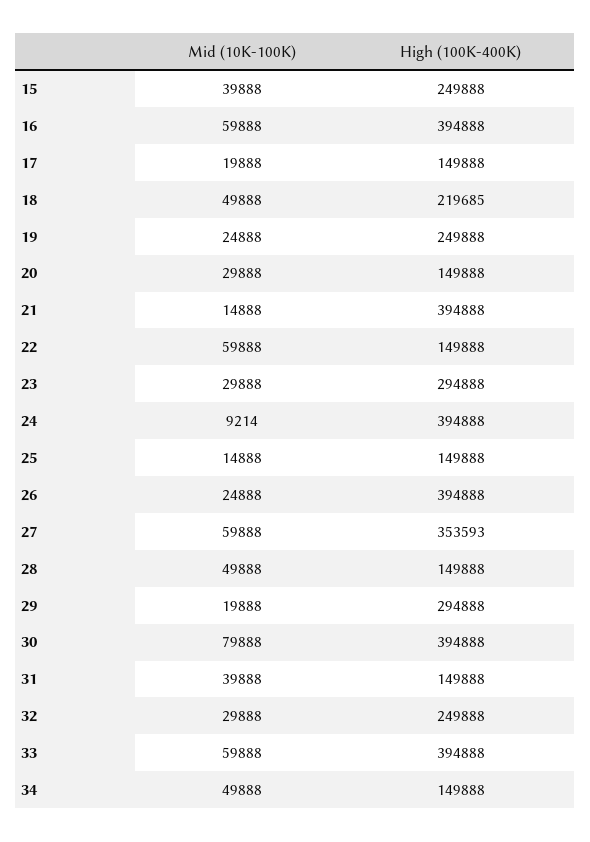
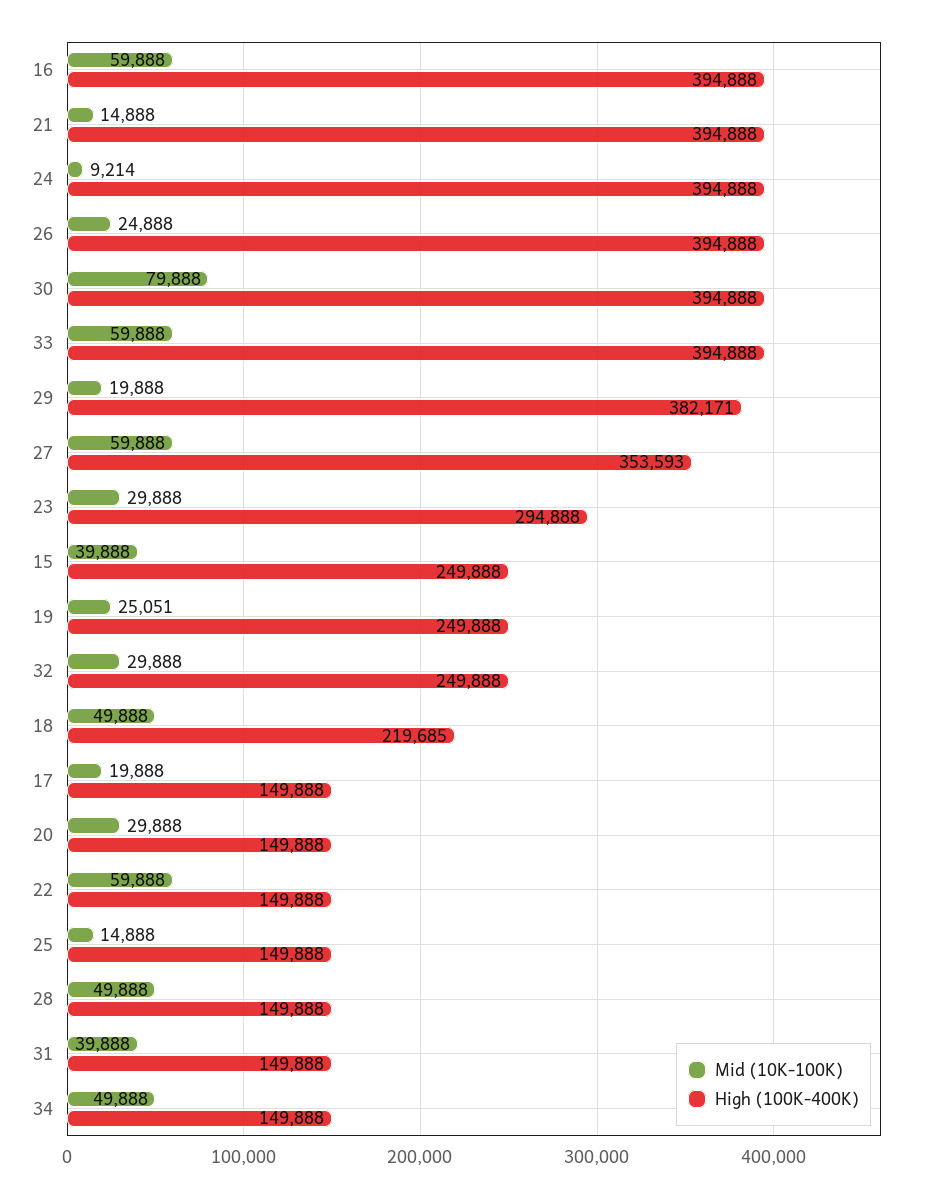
Mid (10K-100K), 19: 24888 -> 25051
High (100K-400K), 29: 294888 -> 382171

